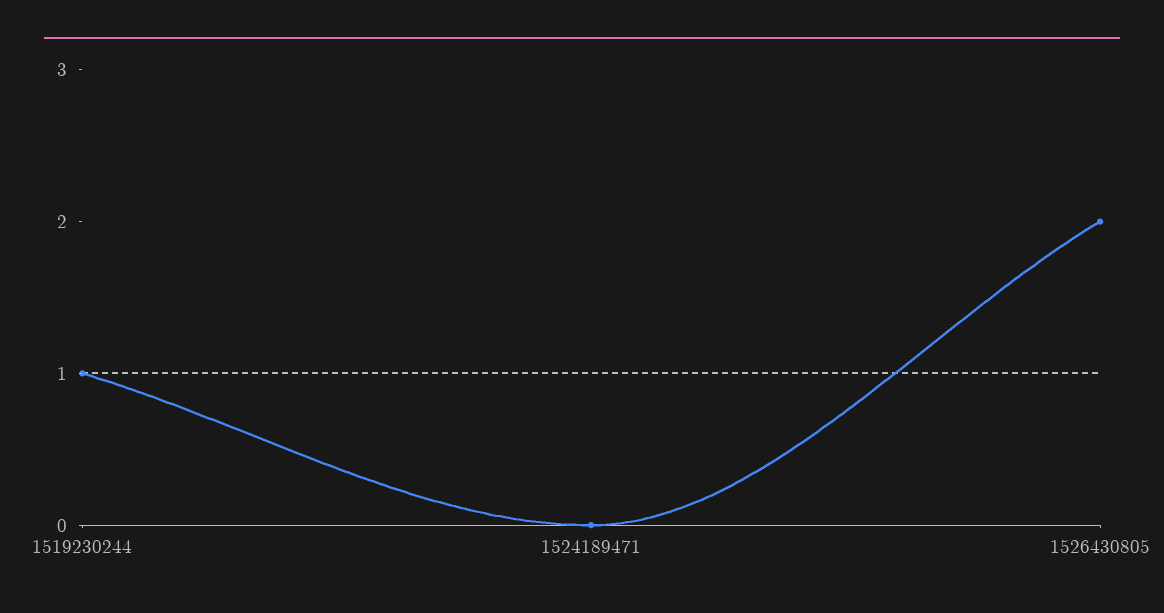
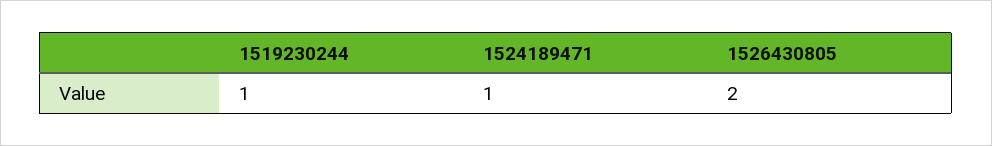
1524189471: 0 -> 1

